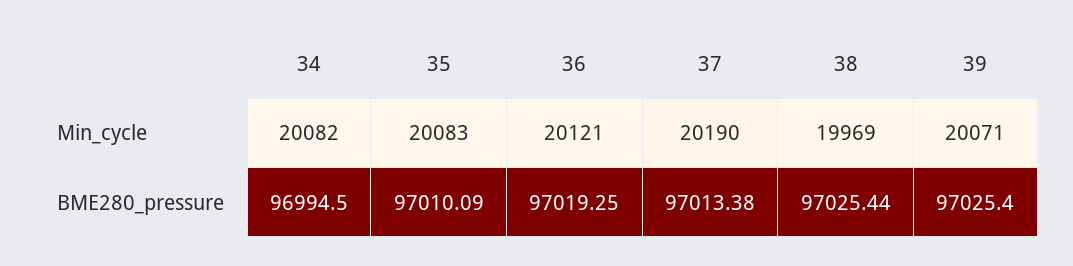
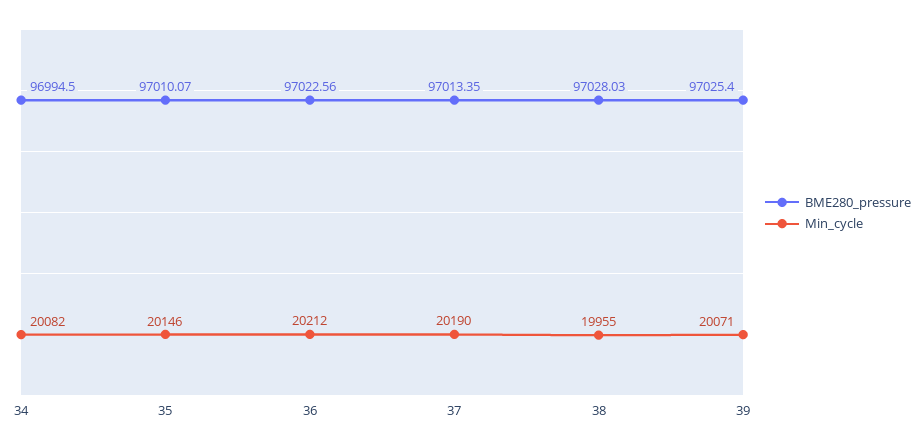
Min_cycle, 35: 20083 -> 20146
Min_cycle, 36: 20121 -> 20212
Min_cycle, 38: 19969 -> 19955
BME280_pressure, 35: 97010.09 -> 97010.07
BME280_pressure, 36: 97019.25 -> 97022.56
BME280_pressure, 37: 97013.38 -> 97013.35
BME280_pressure, 38: 97025.44 -> 97028.03

